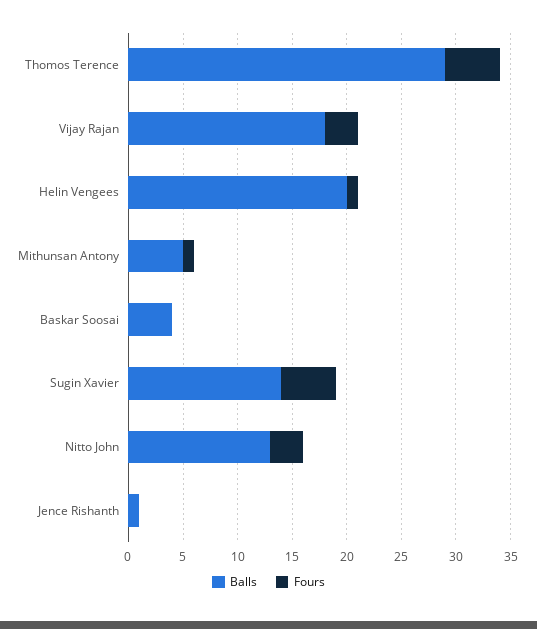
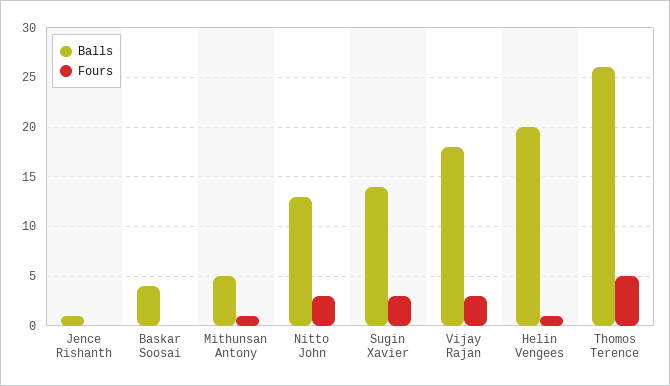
Balls, Thomos Terence: 29 -> 26
Fours, Sugin Xavier: 5 -> 3

